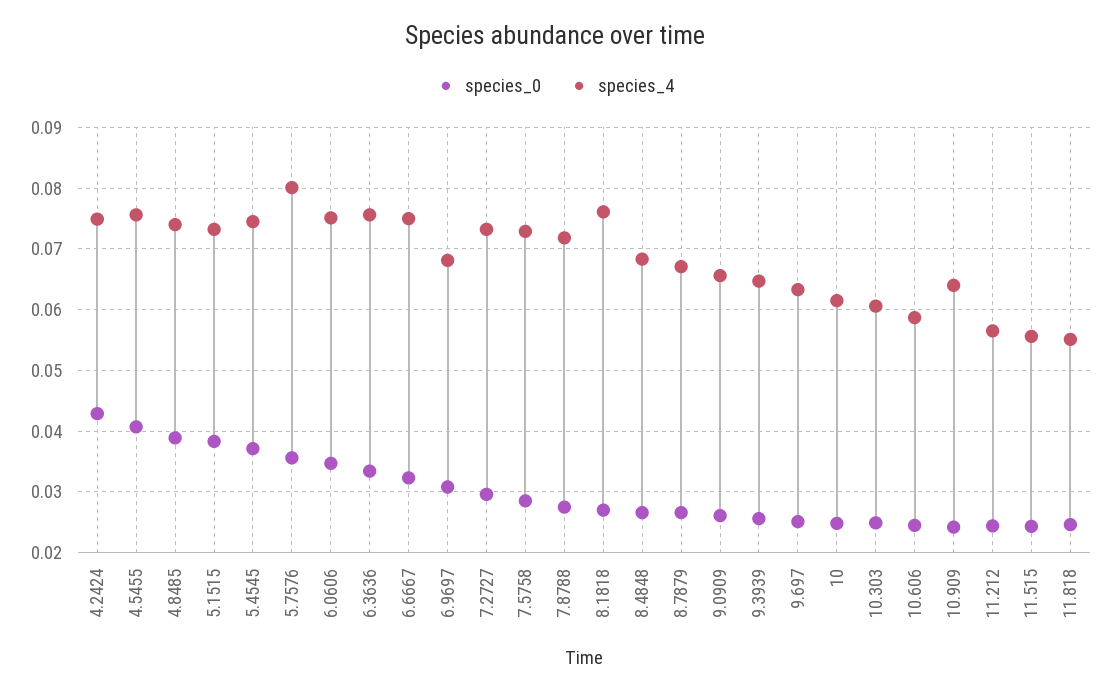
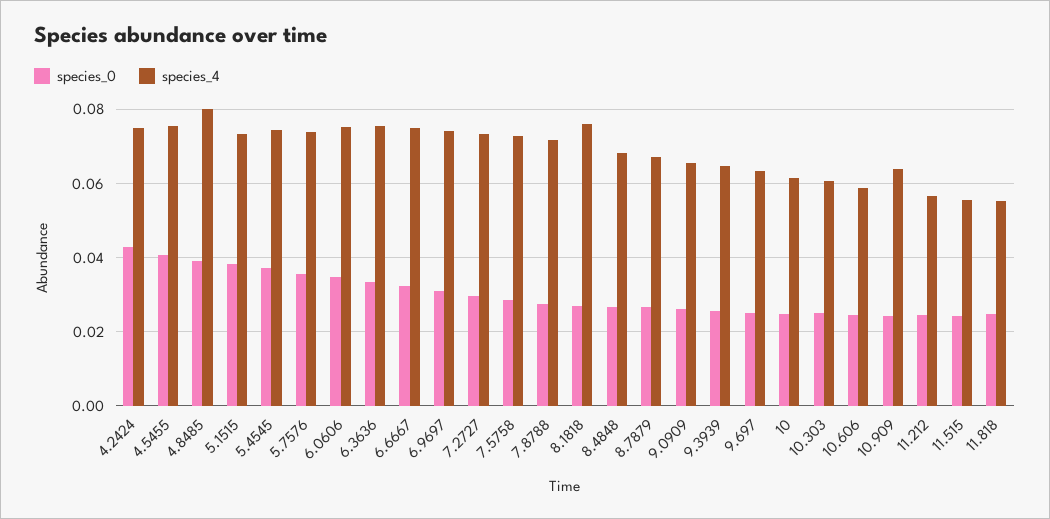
species_4, 4.8485: 0.074 -> 0.08
species_4, 5.7576: 0.08 -> 0.074
species_4, 6.9697: 0.068 -> 0.074

